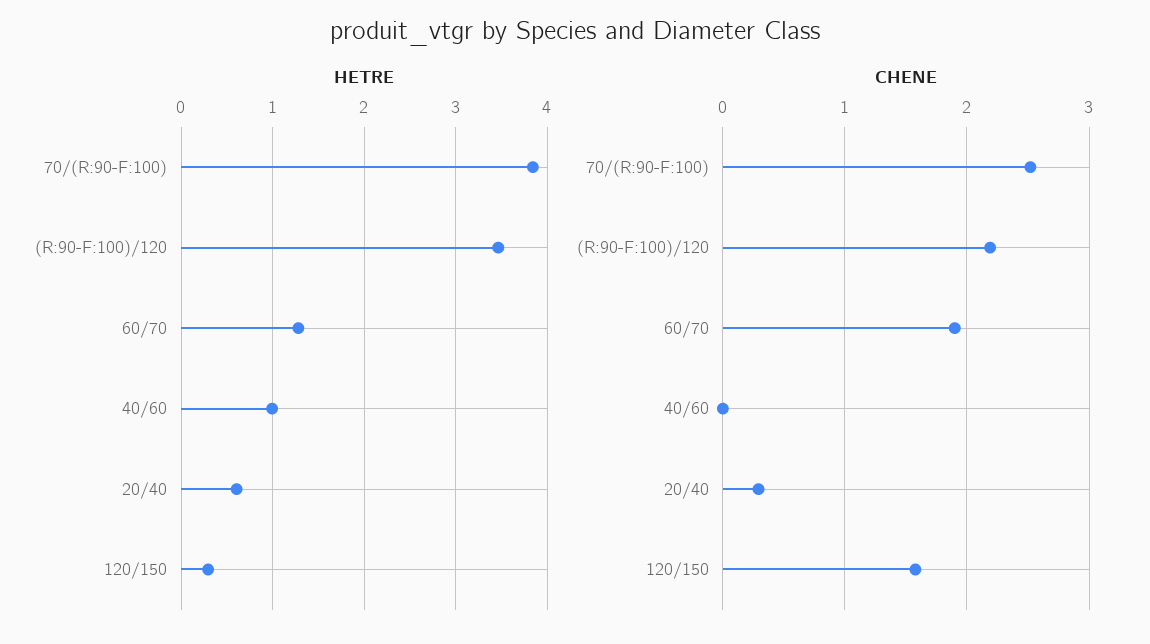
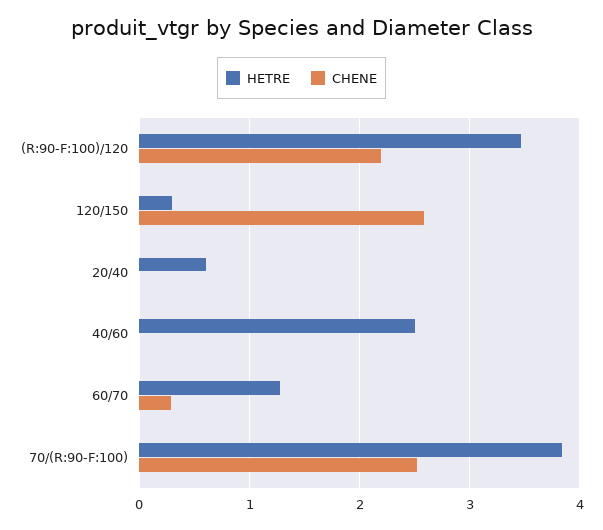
HETRE, 40/60: 1 -> 2.5
CHENE, 60/70: 1.9 -> 0.3
CHENE, 20/40: 0.3 -> 0
CHENE, 120/150: 1.6 -> 2.6

